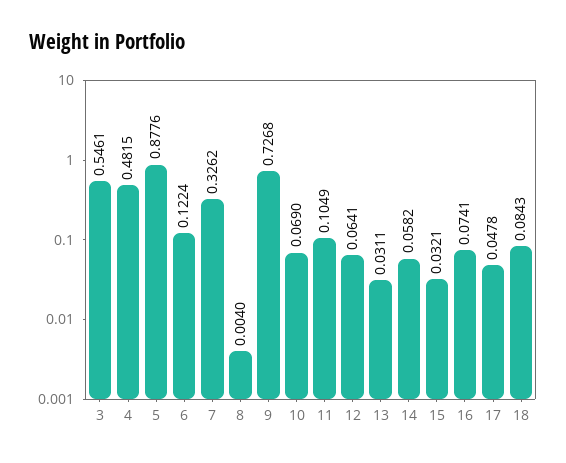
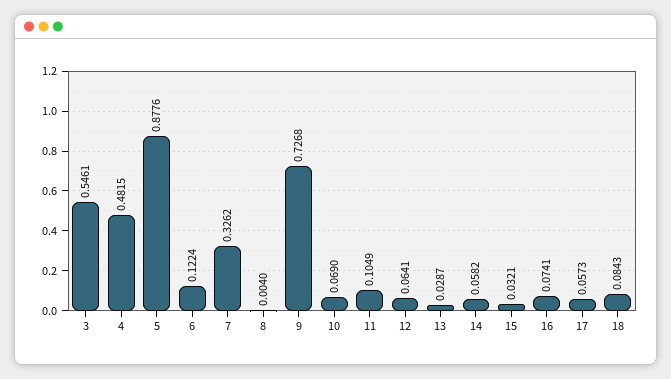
13: 0.0311 -> 0.0287
17: 0.0478 -> 0.0573

